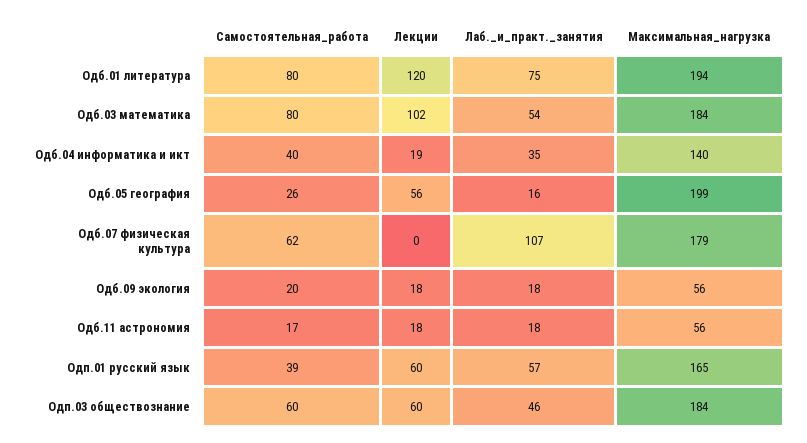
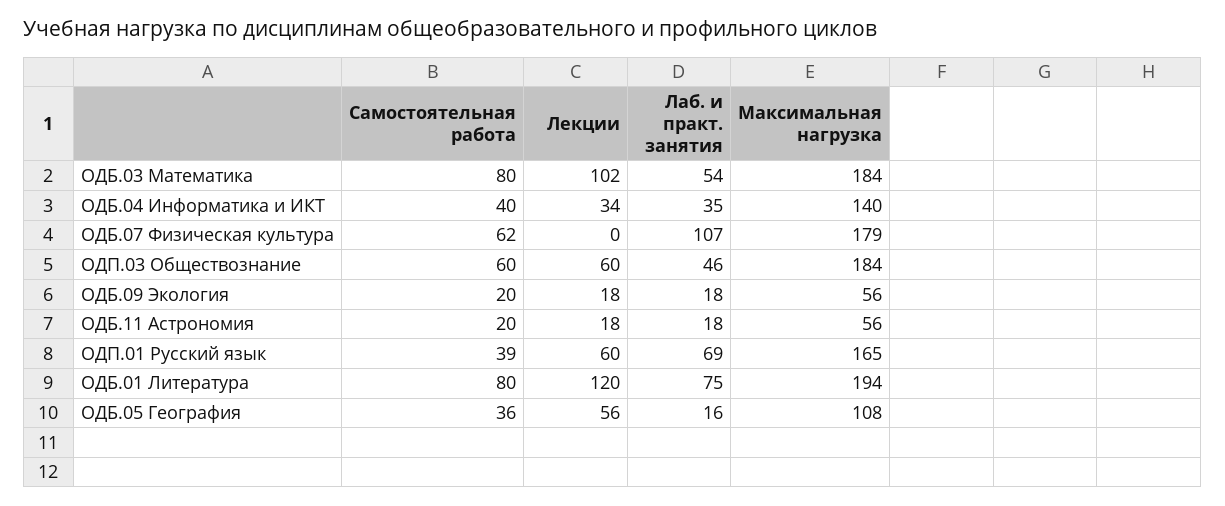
Лекции, Одб.04 информатика и икт: 19 -> 34
Самостоятельная_работа, Одб.05 география: 26 -> 36
Максимальная_нагрузка, Одб.05 география: 199 -> 108
Самостоятельная_работа, Одб.11 астрономия: 17 -> 20
Лаб._и_практ._занятия, Одп.01 русский язык: 57 -> 69

